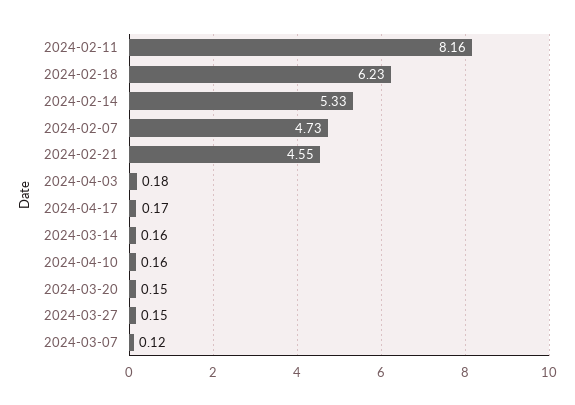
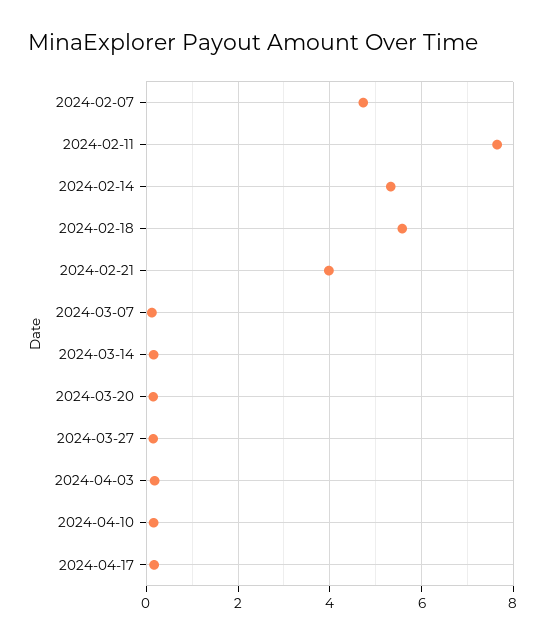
2024-02-11: 8.16 -> 7.6
2024-02-18: 6.23 -> 5.6
2024-02-21: 4.55 -> 4

